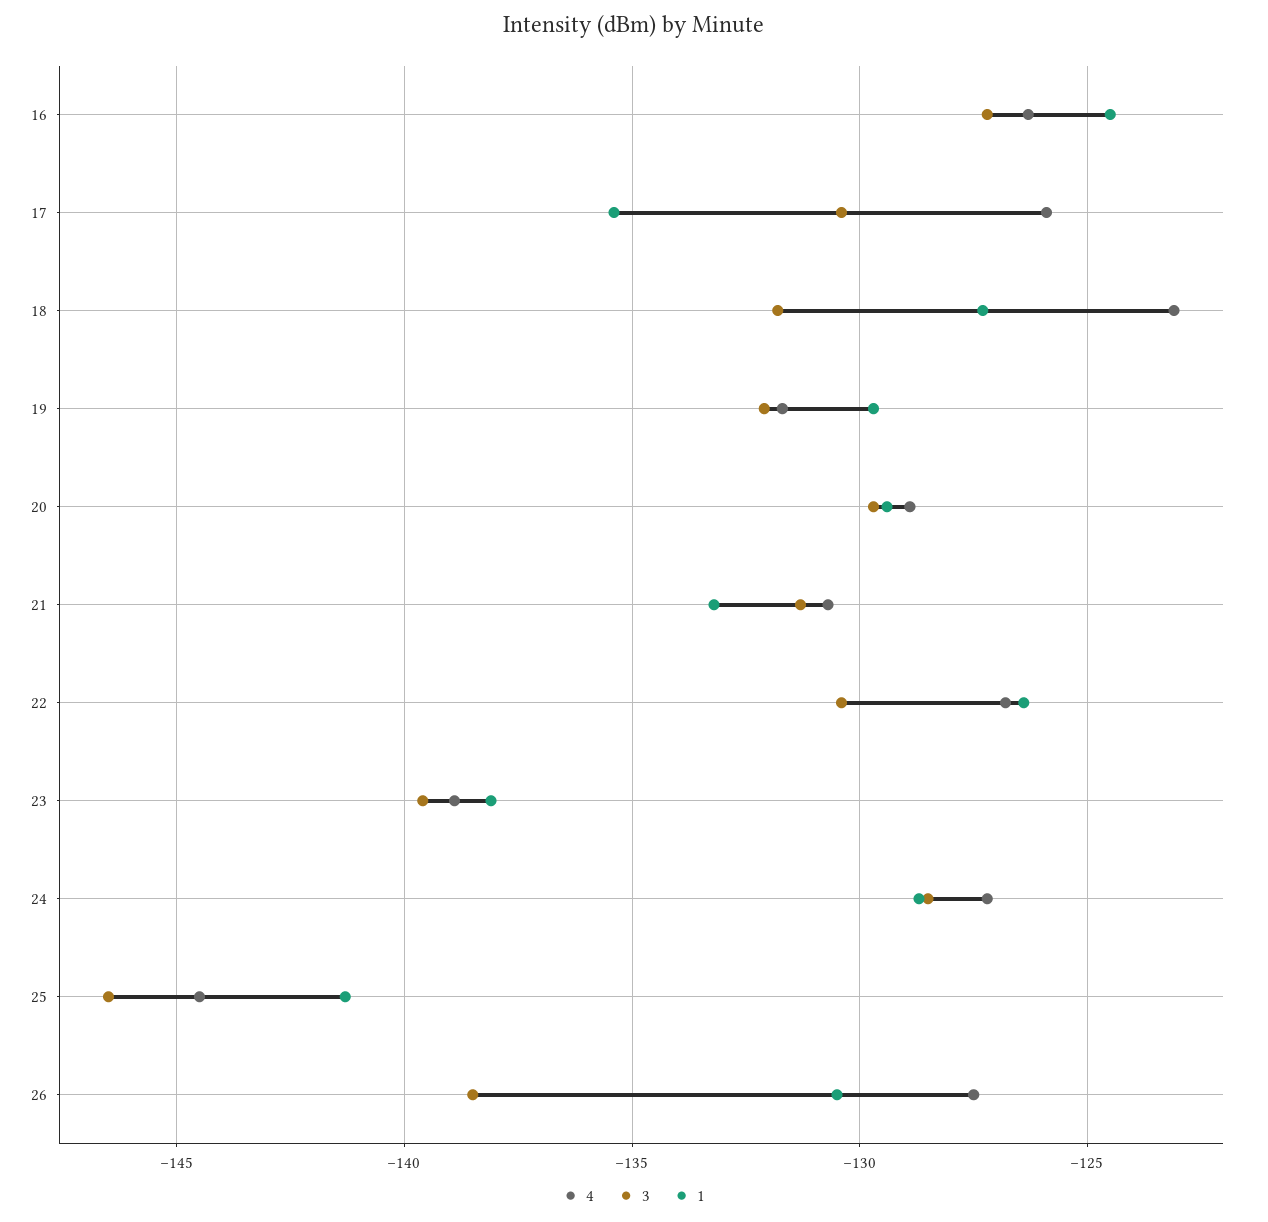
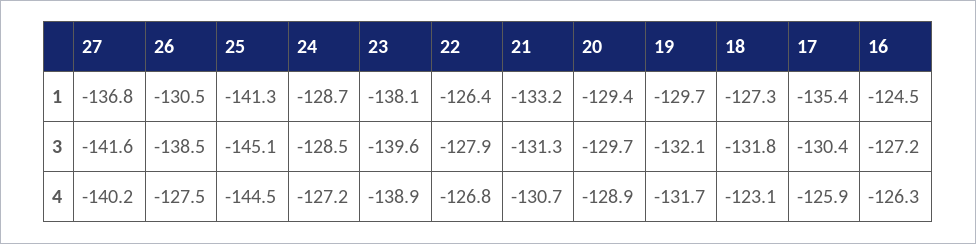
3, 22: -130.5 -> -127.9
3, 25: -146.5 -> -145.1
1, 27: none -> -136.8
3, 27: none -> -141.6
4, 27: none -> -140.2

